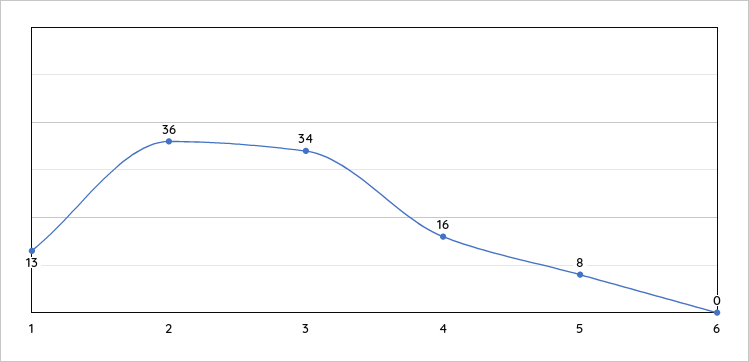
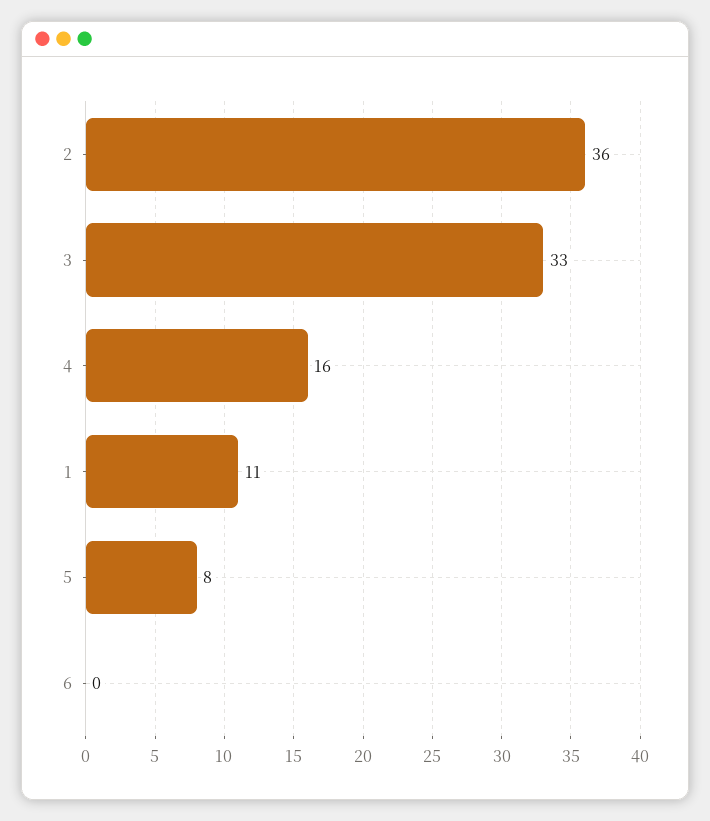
1: 13 -> 11
3: 34 -> 33

